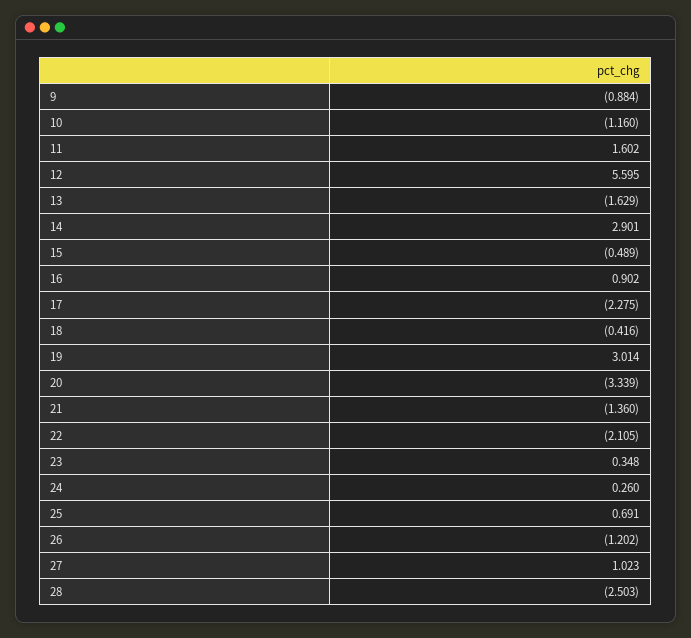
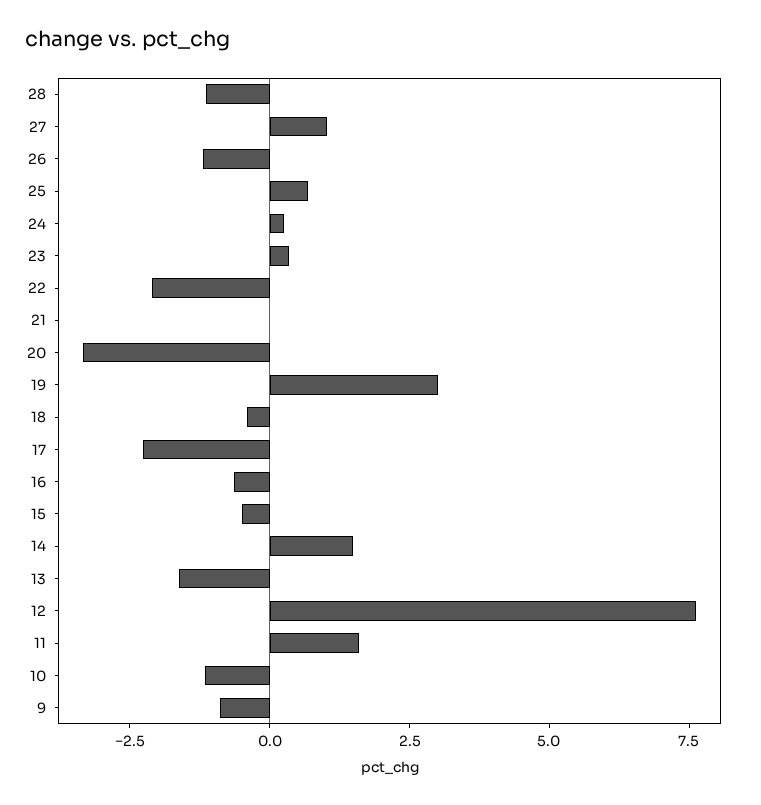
12: 5.595 -> 7.5
14: 2.901 -> 1.5
16: 0.902 -> -0.5
21: -1.36 -> 0
28: -2.503 -> -1

